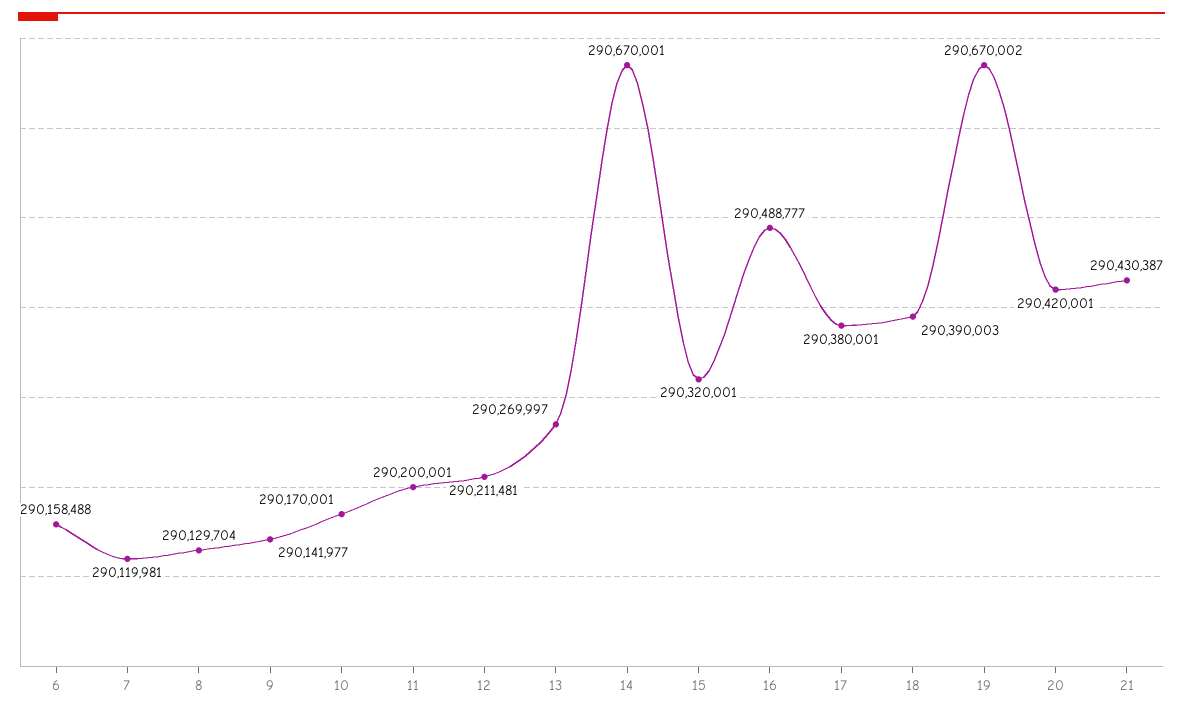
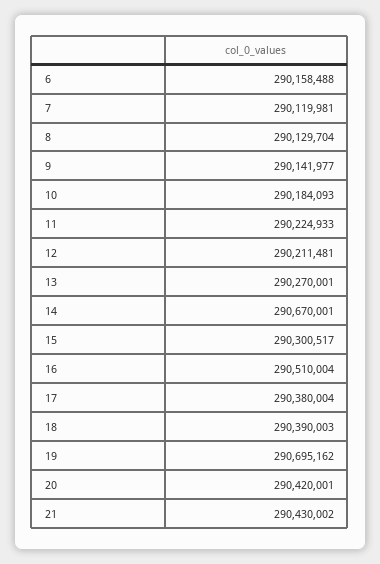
10: 290170001 -> 290184093
11: 290200001 -> 290224933
13: 290269997 -> 290270001
15: 290320001 -> 290300517
16: 290488777 -> 290510004
17: 290380001 -> 290380004
19: 290670002 -> 290695162
21: 290430387 -> 290430002

